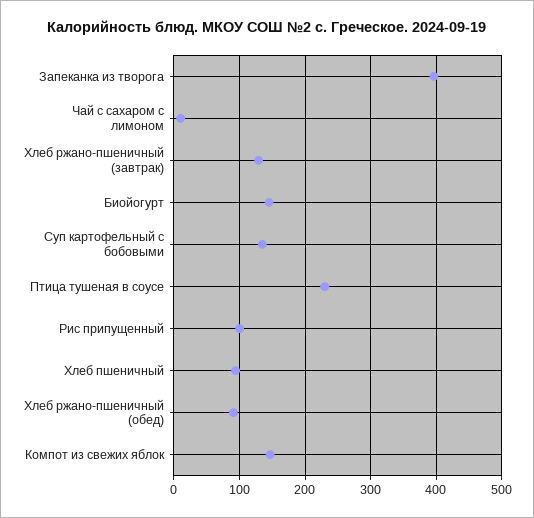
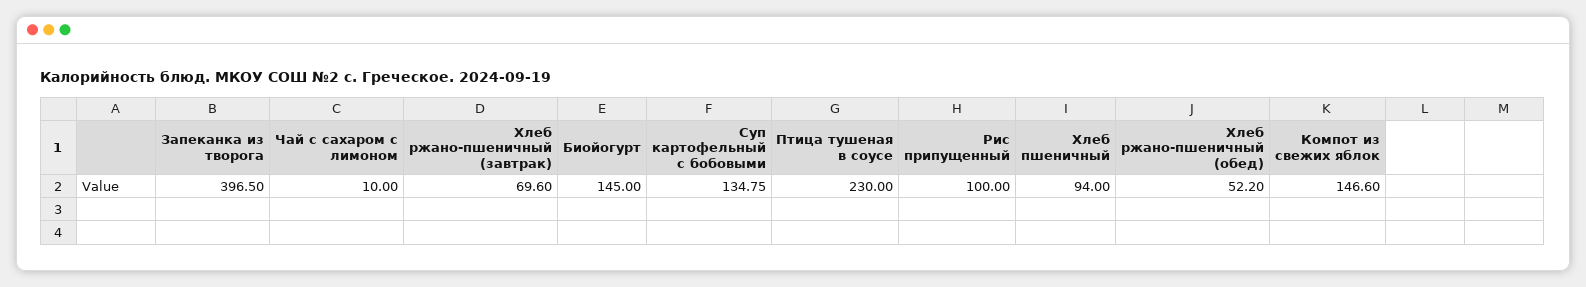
Хлеб ржано-пшеничный (завтрак): 130 -> 69.6
Хлеб ржано-пшеничный (обед): 90 -> 52.2

